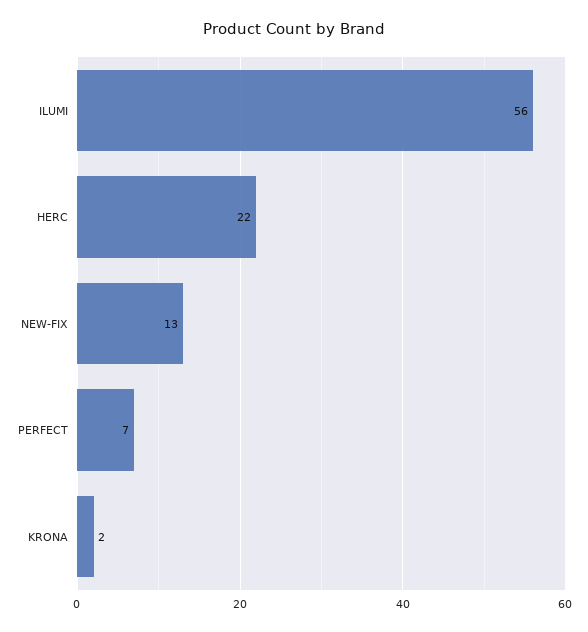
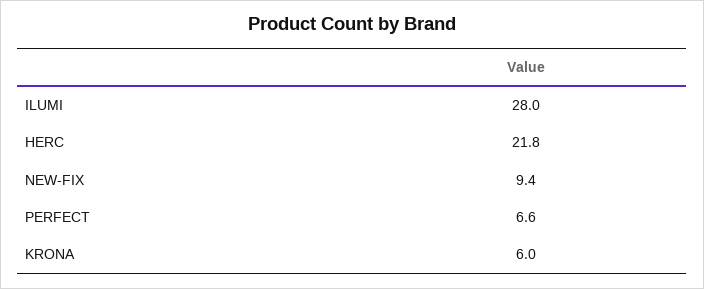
ILUMI: 56 -> 28
NEW-FIX: 13 -> 9.4
KRONA: 2 -> 6

